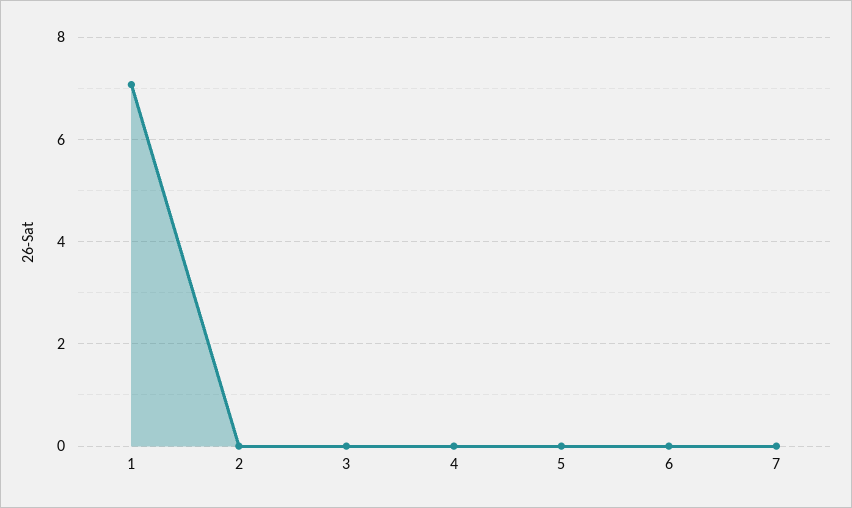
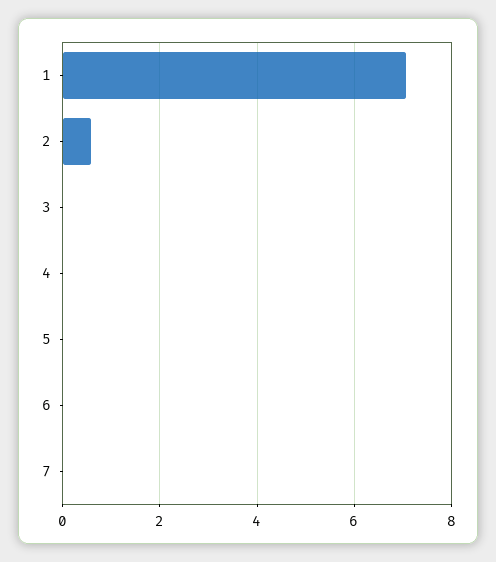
2: 0 -> 0.6

